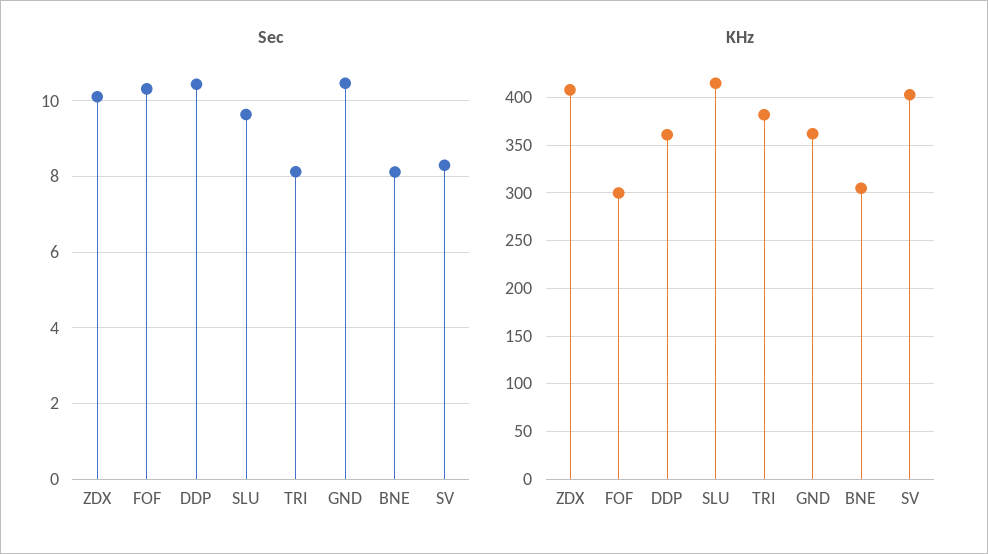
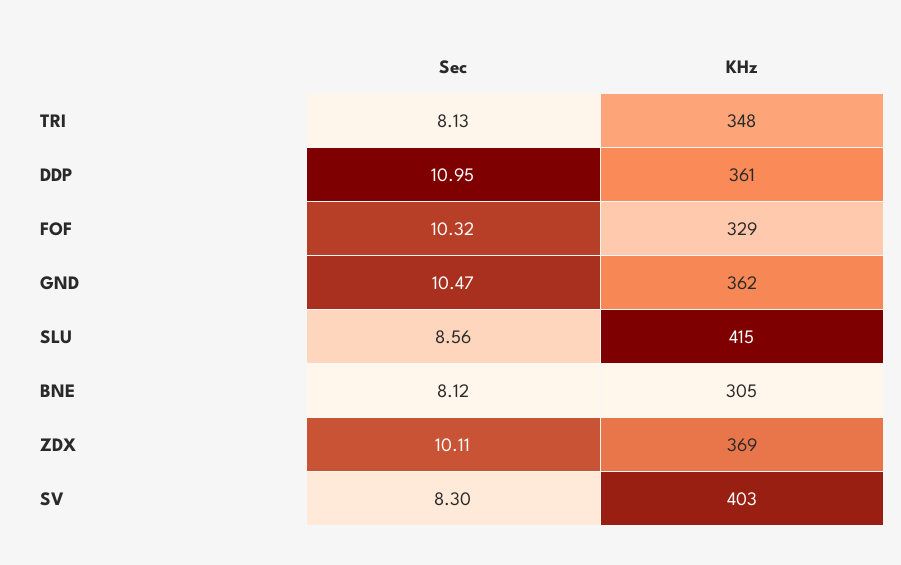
Sec, DDP: 10.4 -> 10.95
Sec, SLU: 9.6 -> 8.56
KHz, ZDX: 410 -> 369
KHz, FOF: 300 -> 329
KHz, TRI: 380 -> 348

